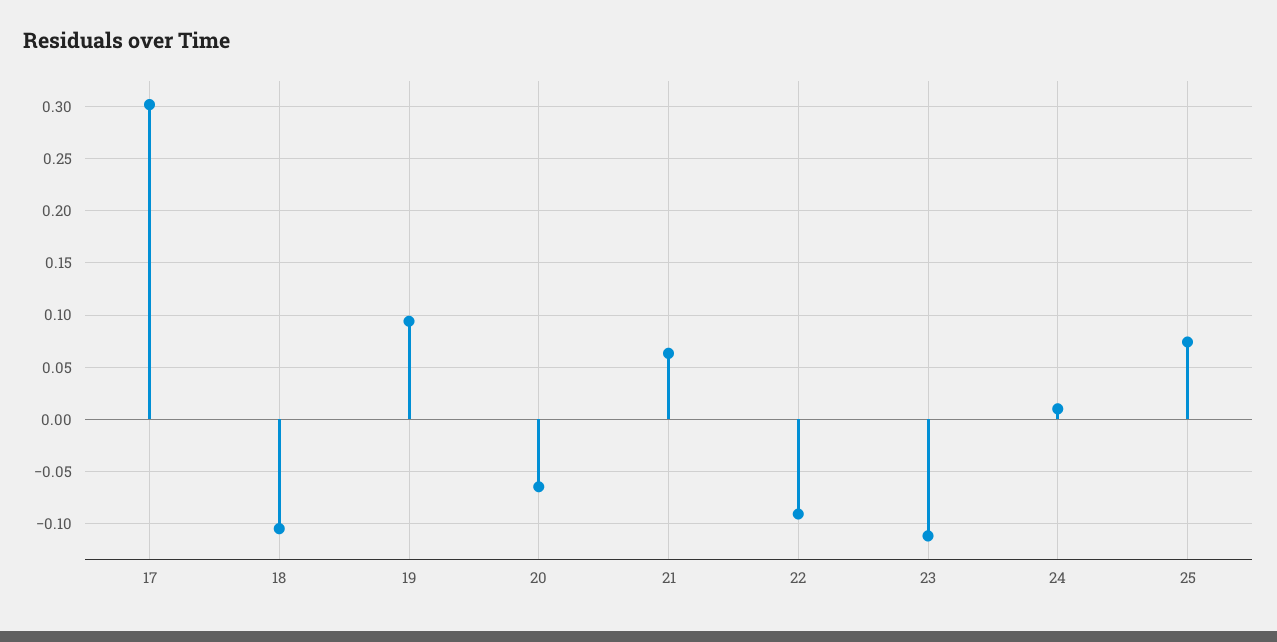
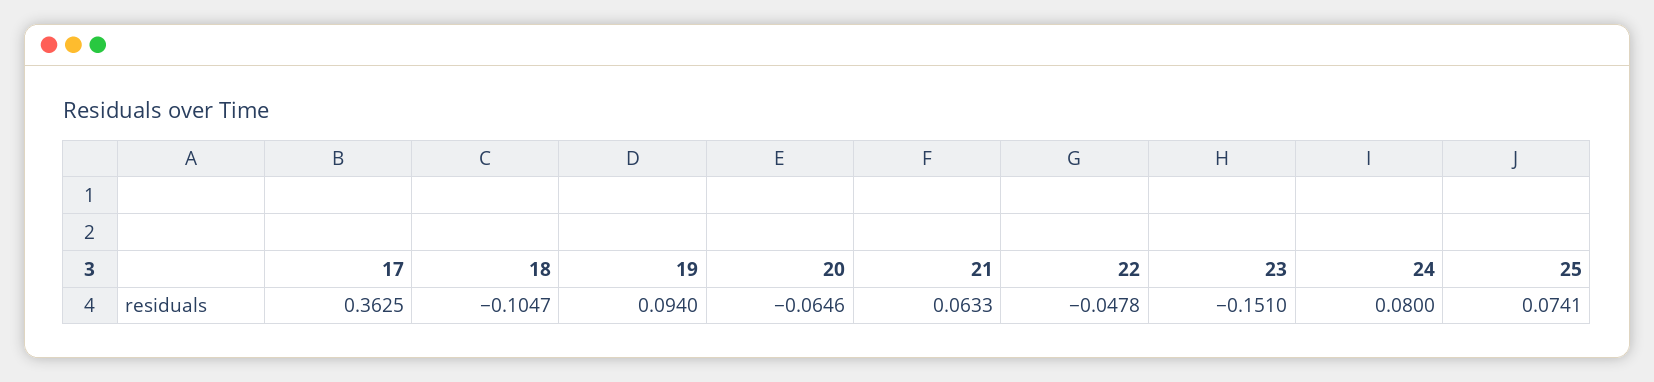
17: 0.3 -> 0.3625
22: -0.09 -> -0.0478
23: -0.11 -> -0.151
24: 0.01 -> 0.08

